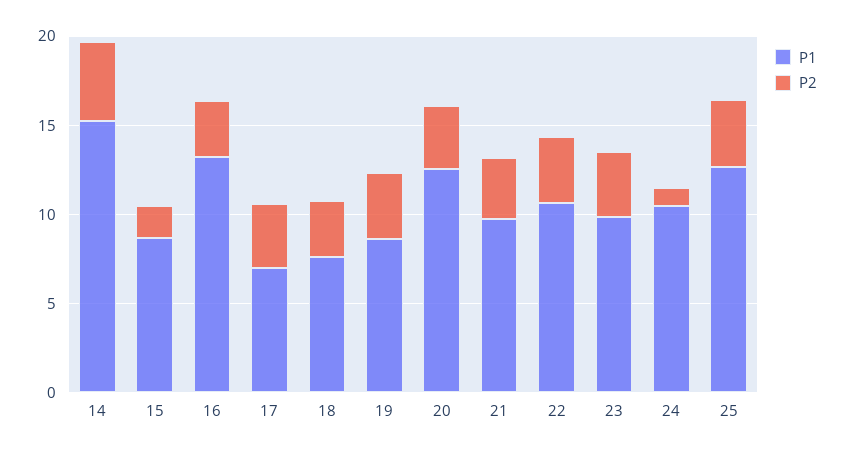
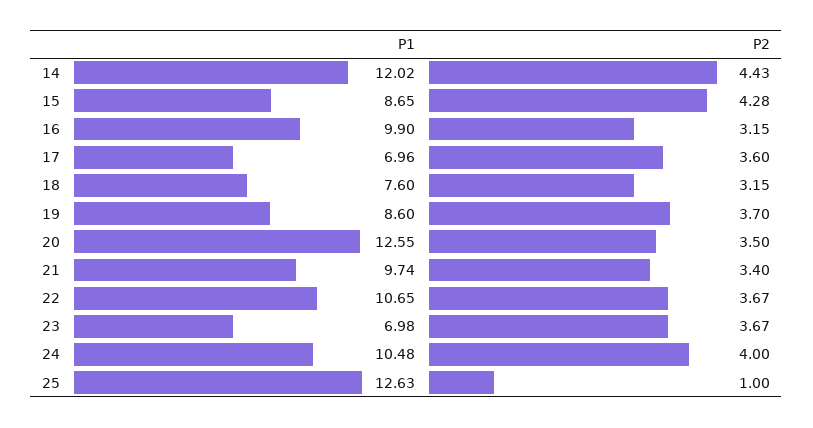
P1, 14: 15 -> 12.02
P2, 15: 2 -> 4.28
P1, 16: 13 -> 9.9
P1, 23: 10 -> 6.98
P2, 24: 1 -> 4
P2, 25: 4 -> 1

